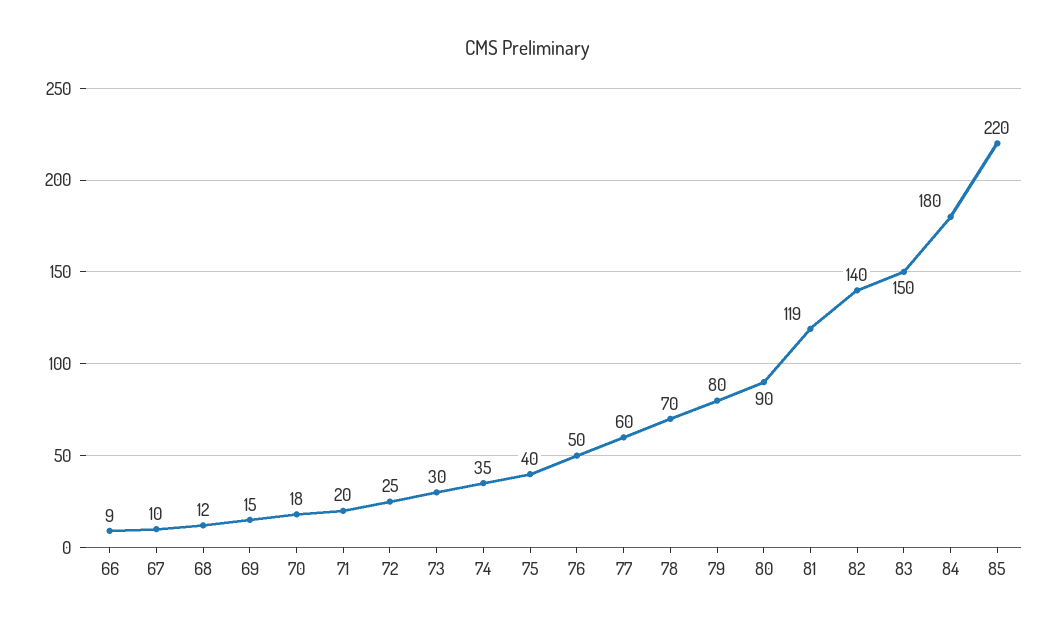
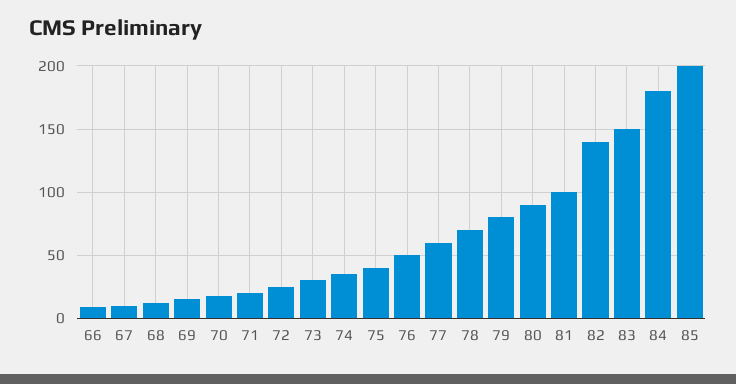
81: 119 -> 100
85: 220 -> 200

